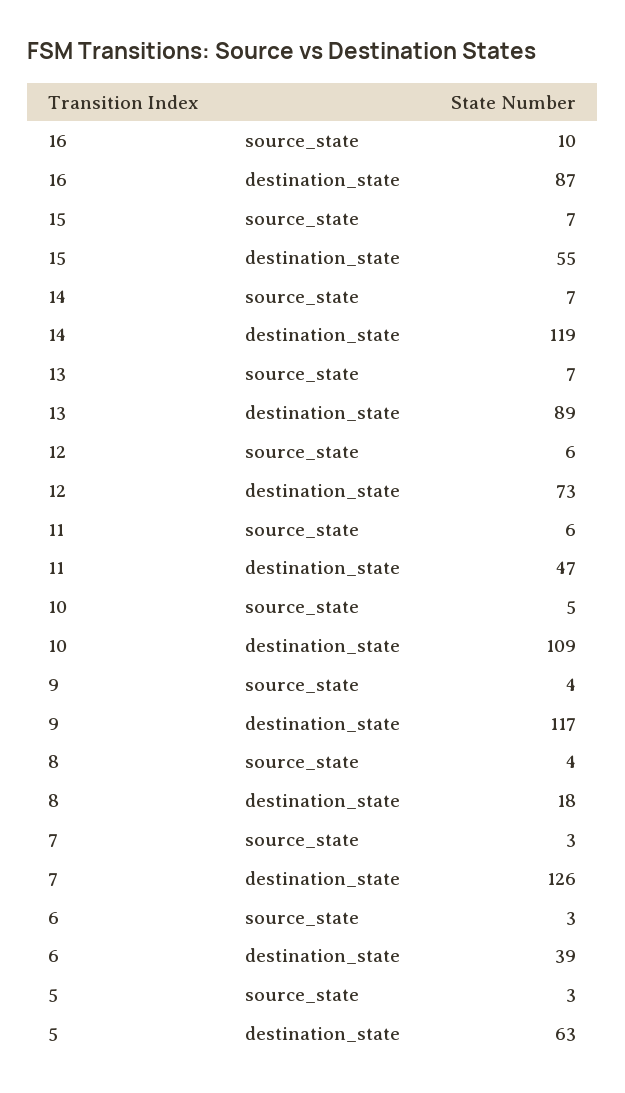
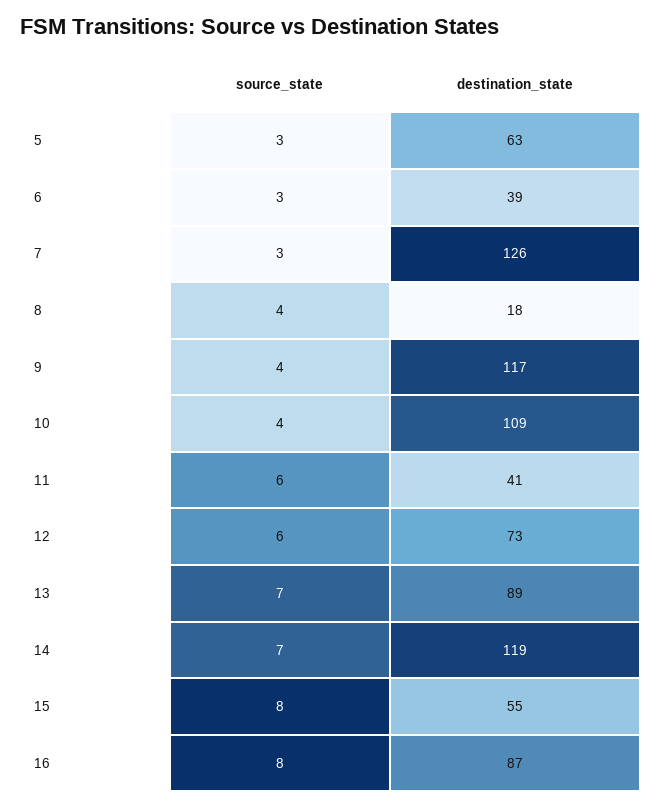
16, source_state: 10 -> 8
15, source_state: 7 -> 8
11, destination_state: 47 -> 41
10, source_state: 5 -> 4

